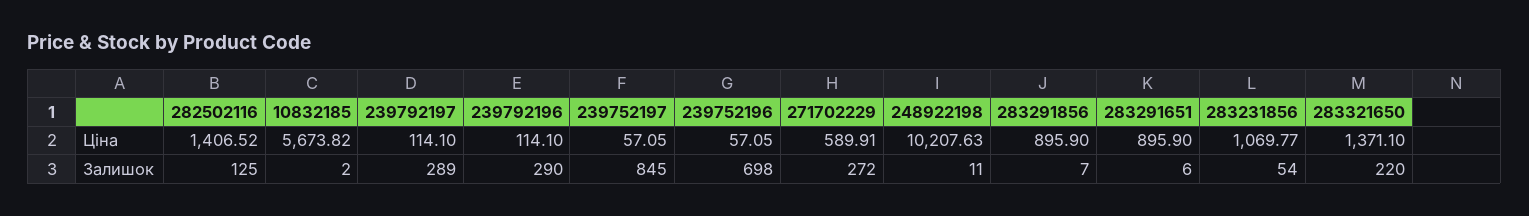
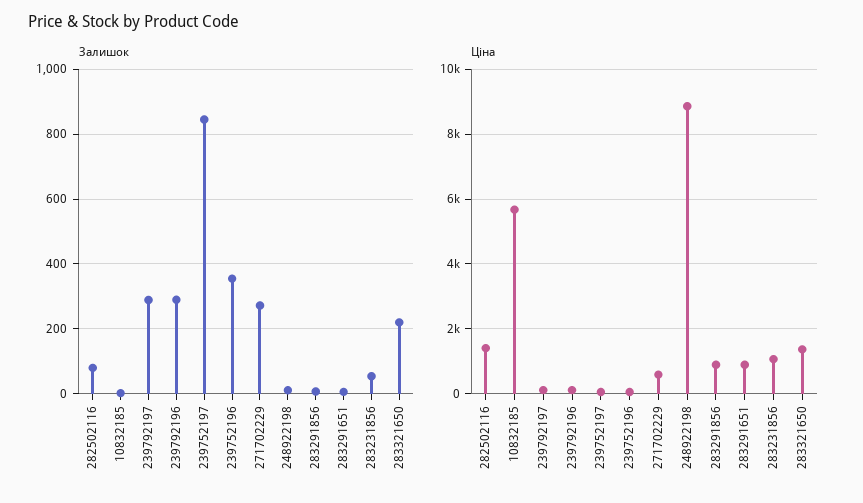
Ціна, 248922198: 10207.63 -> 8800
Залишок, 282502116: 125 -> 80
Залишок, 239752196: 698 -> 360

